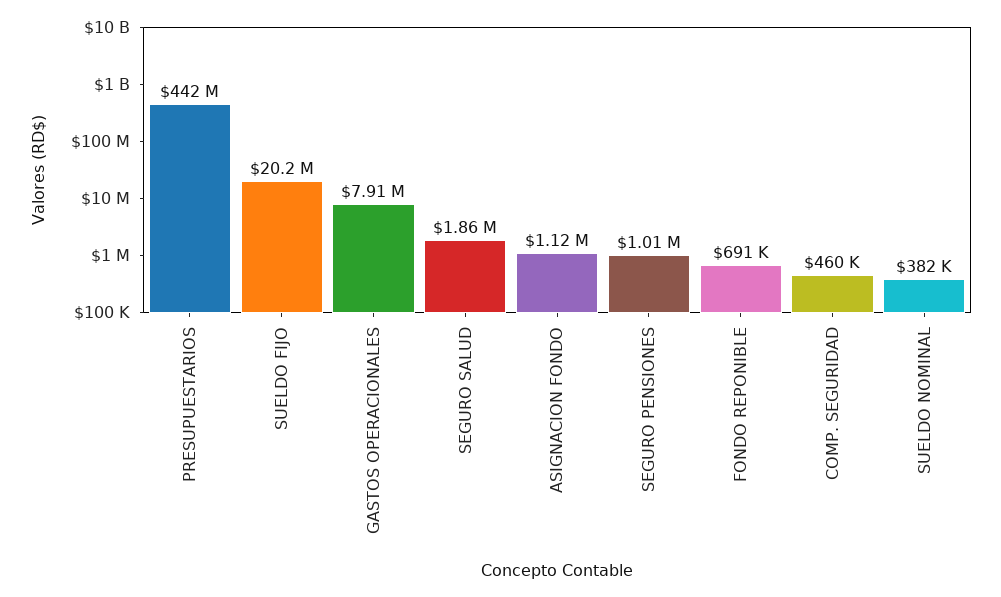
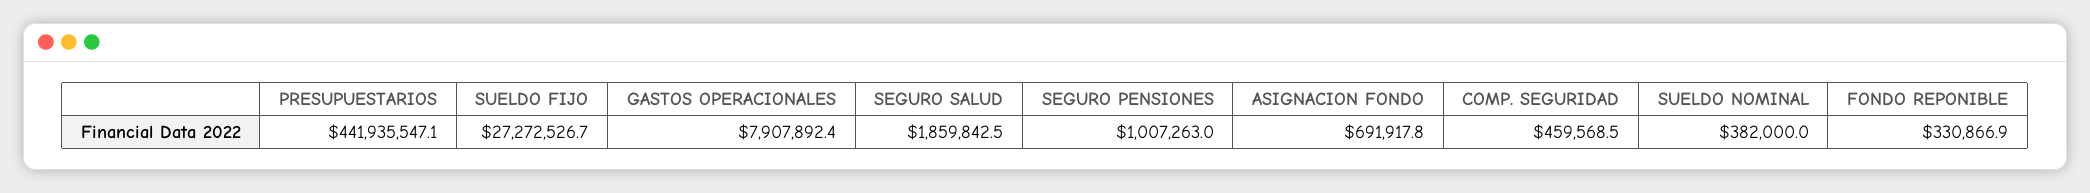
SUELDO FIJO: 20200000 -> 27272526.7
ASIGNACION FONDO: 1120000 -> 691917.8
FONDO REPONIBLE: 691000 -> 330866.9

